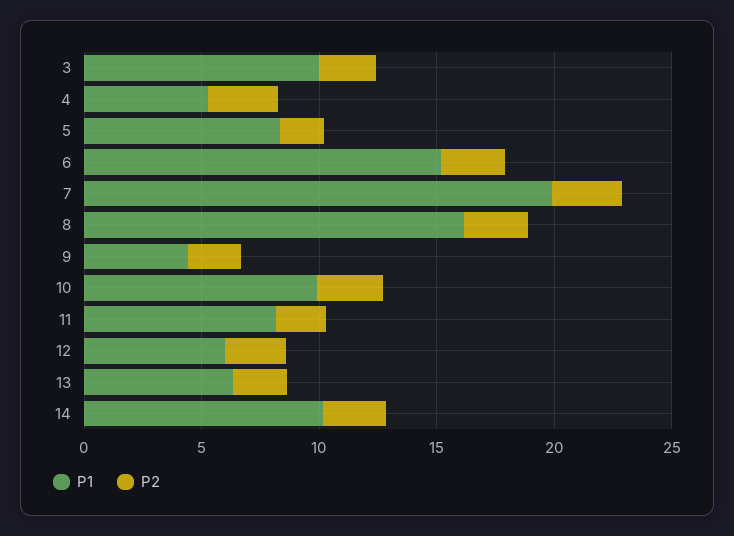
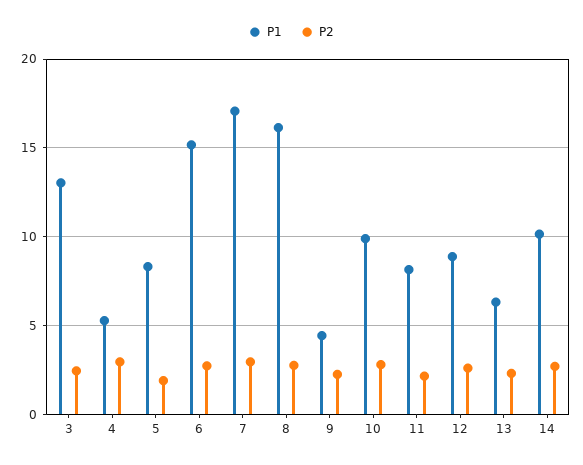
P1, 3: 10 -> 13
P1, 7: 20 -> 17
P1, 12: 6 -> 9

